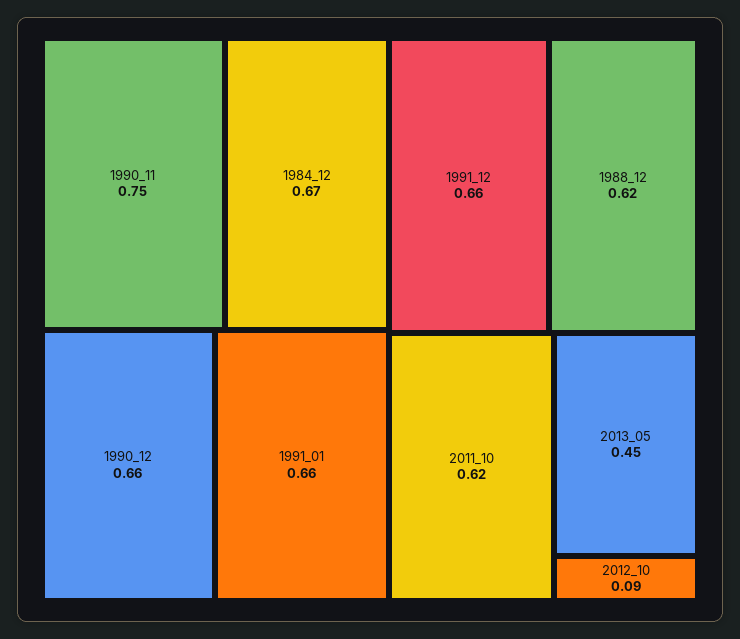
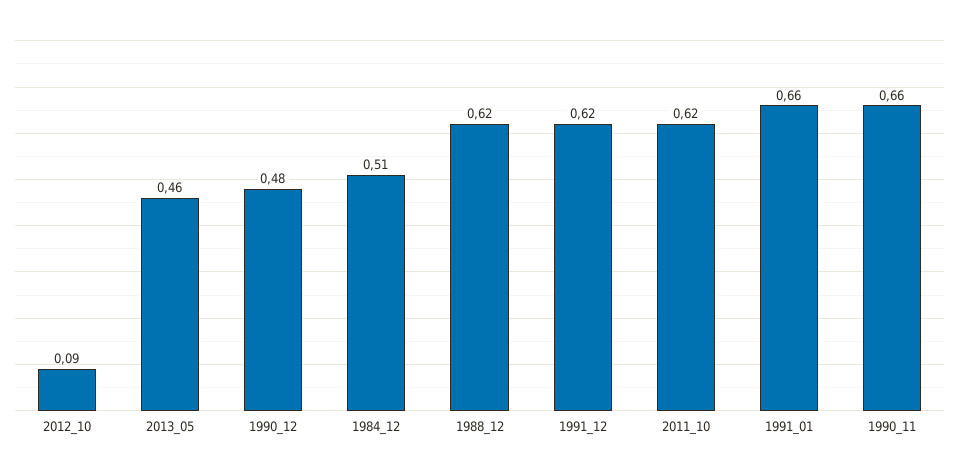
1990_11: 0.75 -> 0.66
1984_12: 0.67 -> 0.51
1990_12: 0.66 -> 0.48
1991_12: 0.66 -> 0.62
2013_05: 0.45 -> 0.46

